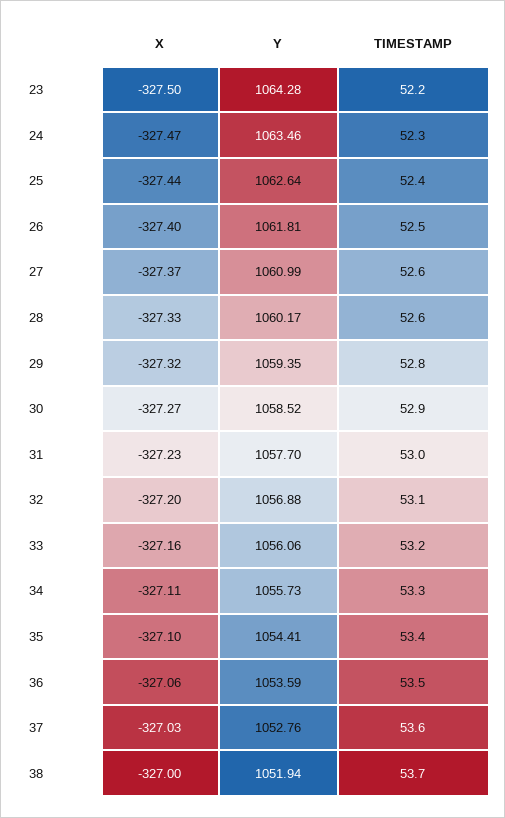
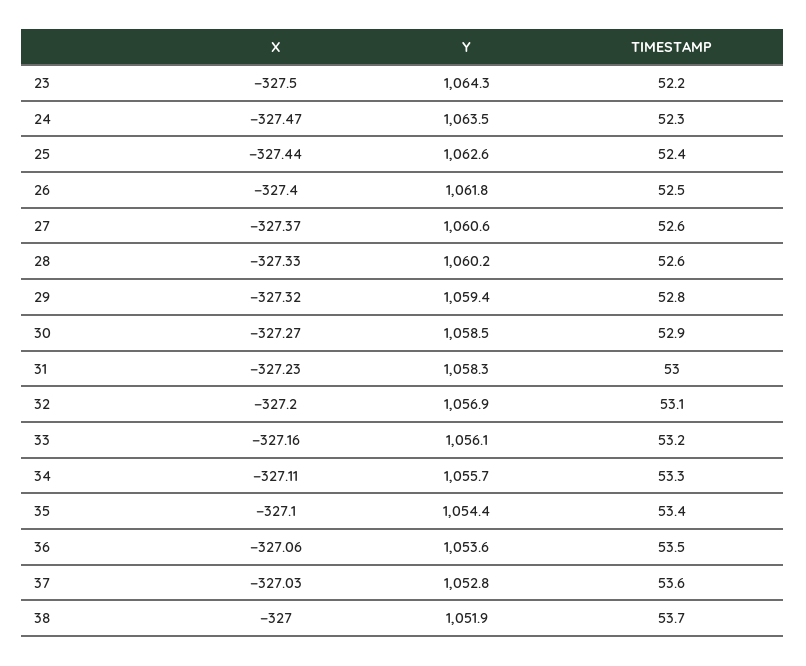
Y, 27: 1060.99 -> 1060.6
Y, 31: 1057.7 -> 1058.3

